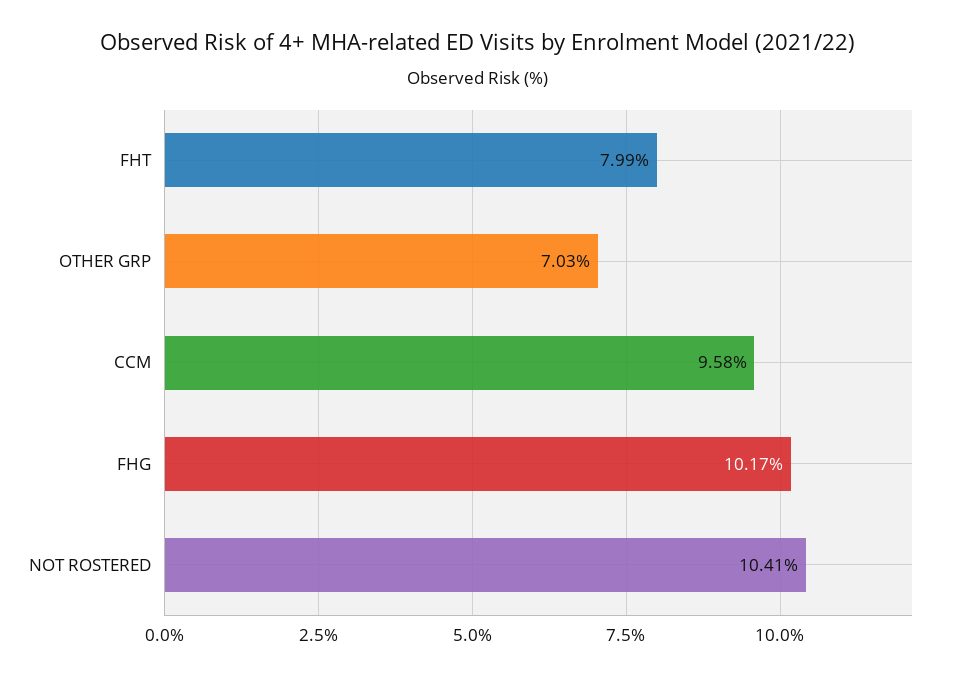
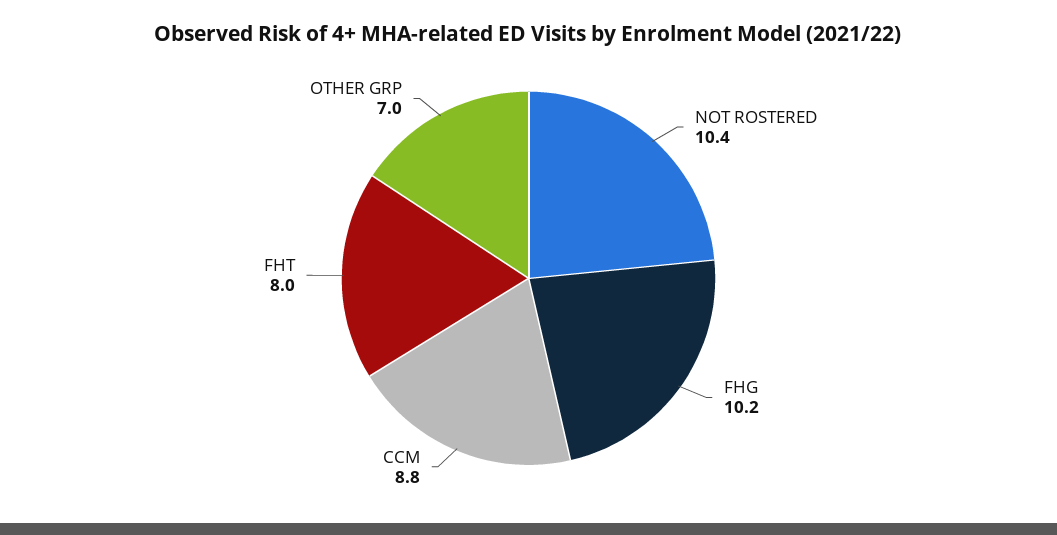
CCM: 9.58 -> 8.8

